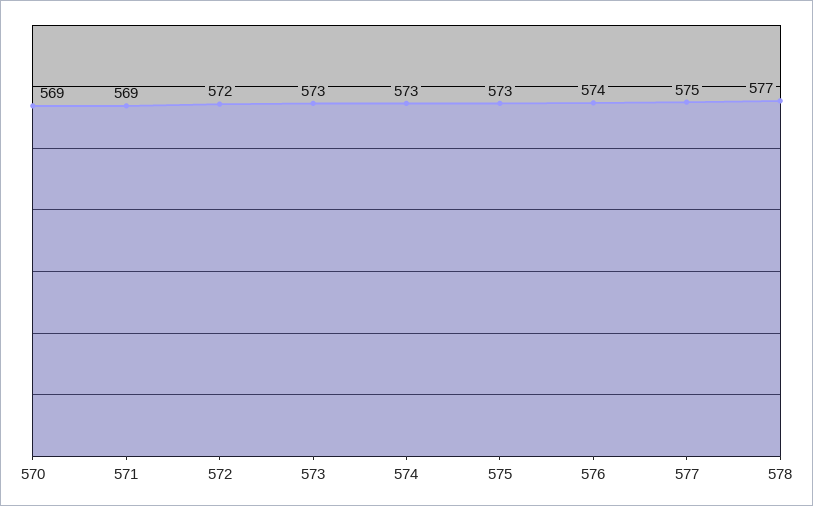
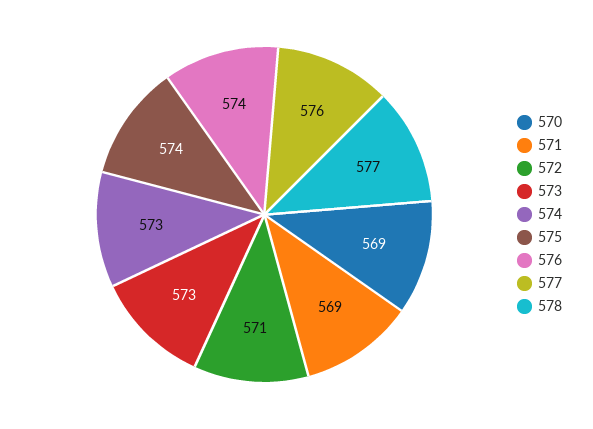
572: 572 -> 571
575: 573 -> 574
577: 575 -> 576

